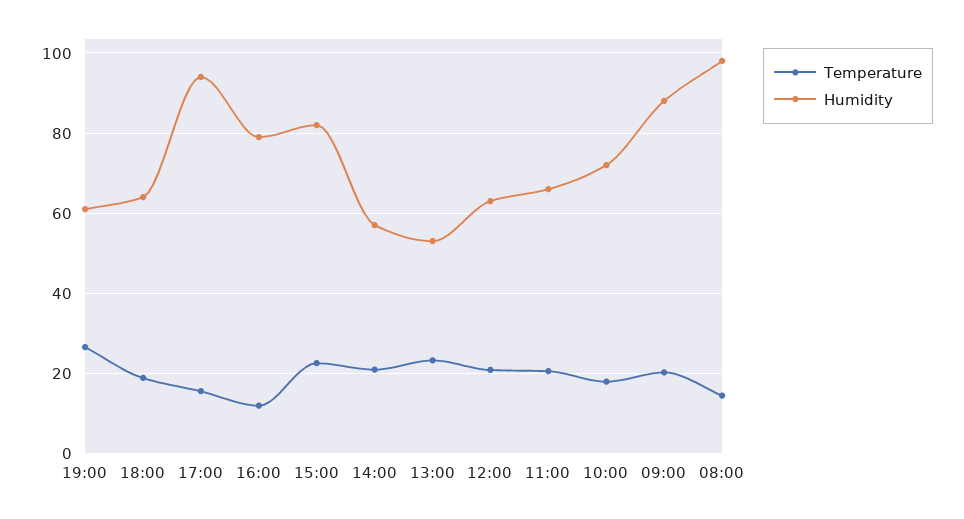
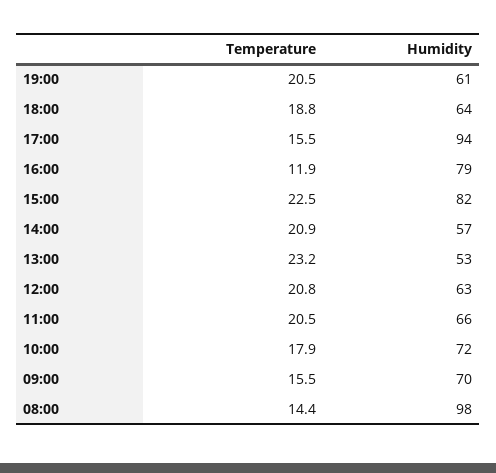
Temperature, 19:00: 26 -> 20.5
Temperature, 09:00: 20 -> 15.5
Humidity, 09:00: 88 -> 70

